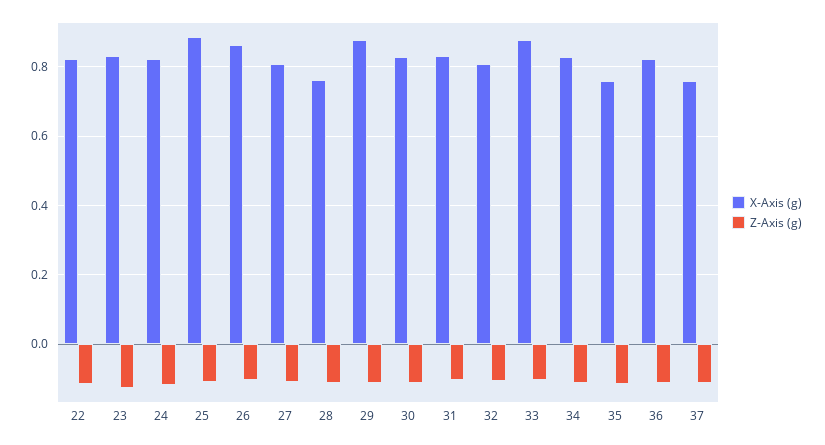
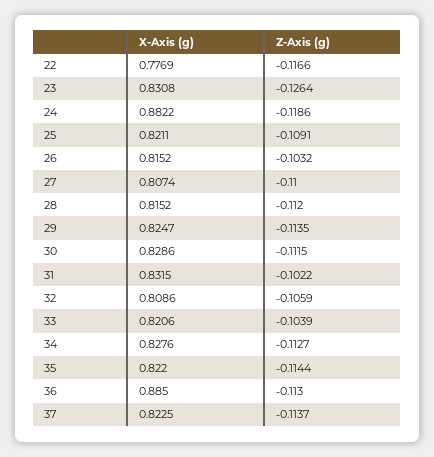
X-Axis (g), 22: 0.82 -> 0.7769
X-Axis (g), 24: 0.82 -> 0.8822
X-Axis (g), 25: 0.88 -> 0.8211
X-Axis (g), 26: 0.86 -> 0.8152
X-Axis (g), 28: 0.76 -> 0.8152
X-Axis (g), 29: 0.88 -> 0.8247
X-Axis (g), 33: 0.88 -> 0.8206
X-Axis (g), 35: 0.76 -> 0.822
X-Axis (g), 36: 0.82 -> 0.885
X-Axis (g), 37: 0.76 -> 0.8225

